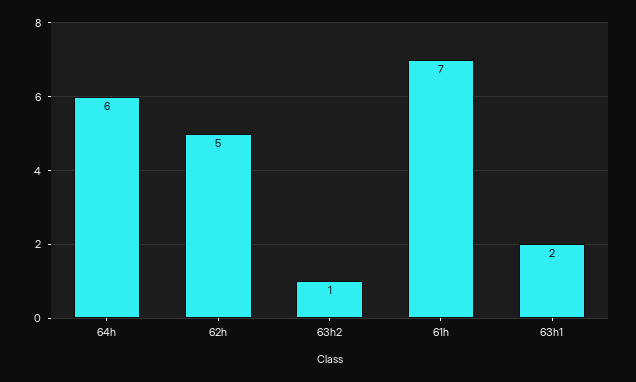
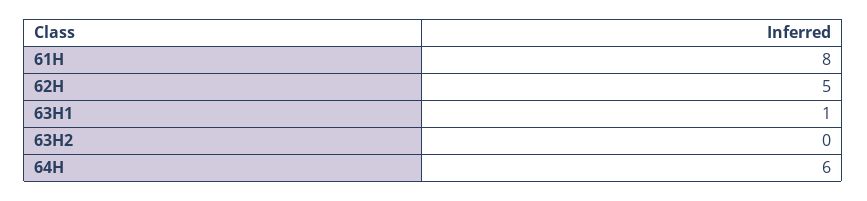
63h2: 1 -> 0
61h: 7 -> 8
63h1: 2 -> 1

